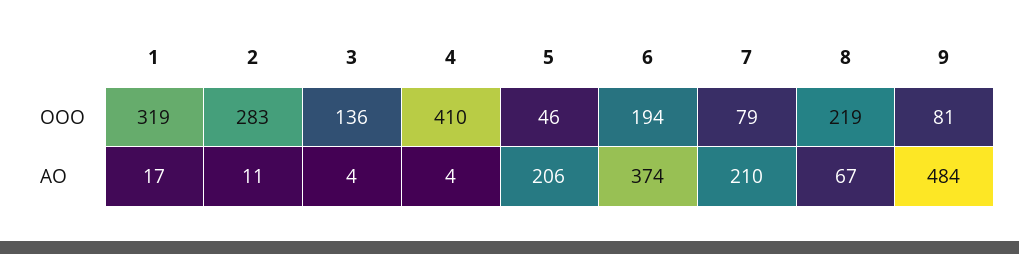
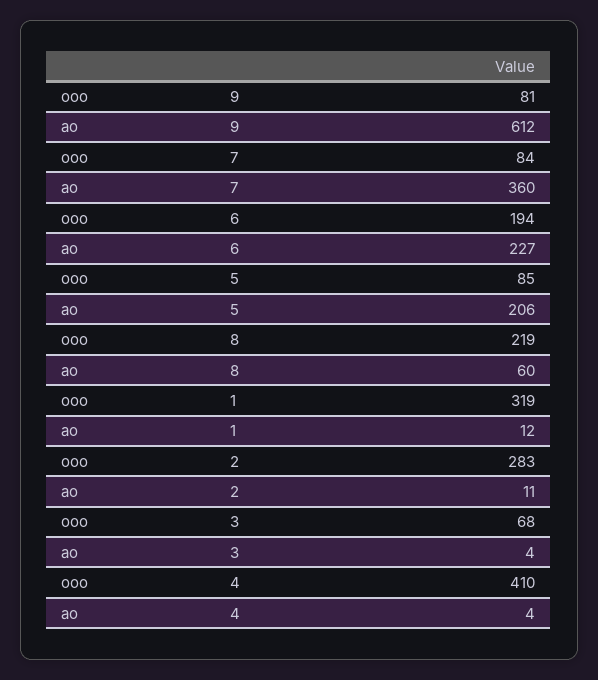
3, ООО: 136 -> 68
5, ООО: 46 -> 85
7, ООО: 79 -> 84
1, АО: 17 -> 12
6, АО: 374 -> 227
7, АО: 210 -> 360
8, АО: 67 -> 60
9, АО: 484 -> 612

